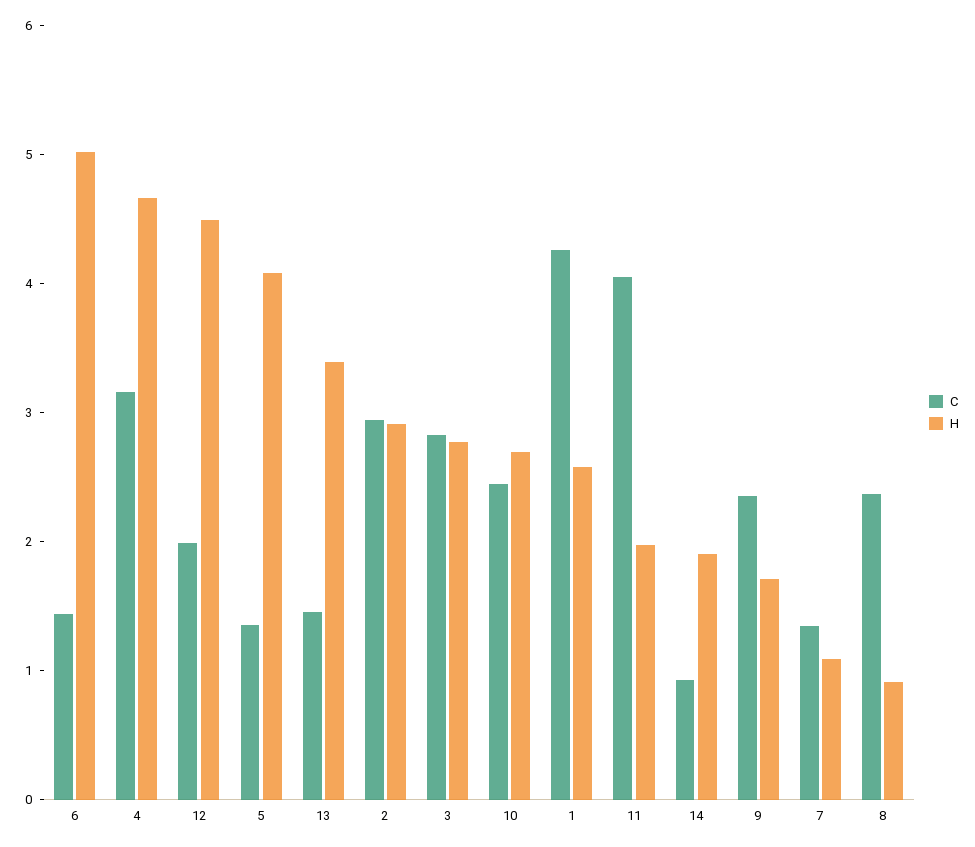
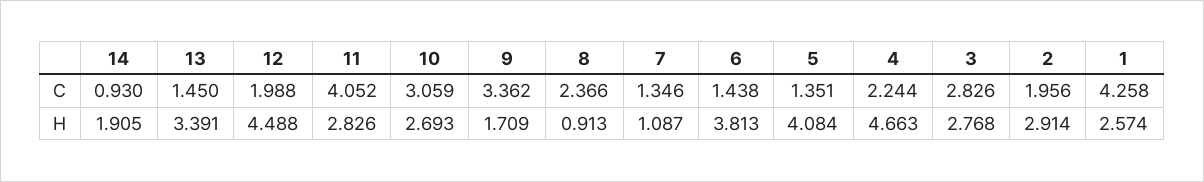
H, 6: 5 -> 3.813
C, 4: 3.2 -> 2.244
C, 2: 3 -> 1.956
C, 10: 2.4 -> 3.059
H, 11: 2 -> 2.826
C, 9: 2.4 -> 3.362

